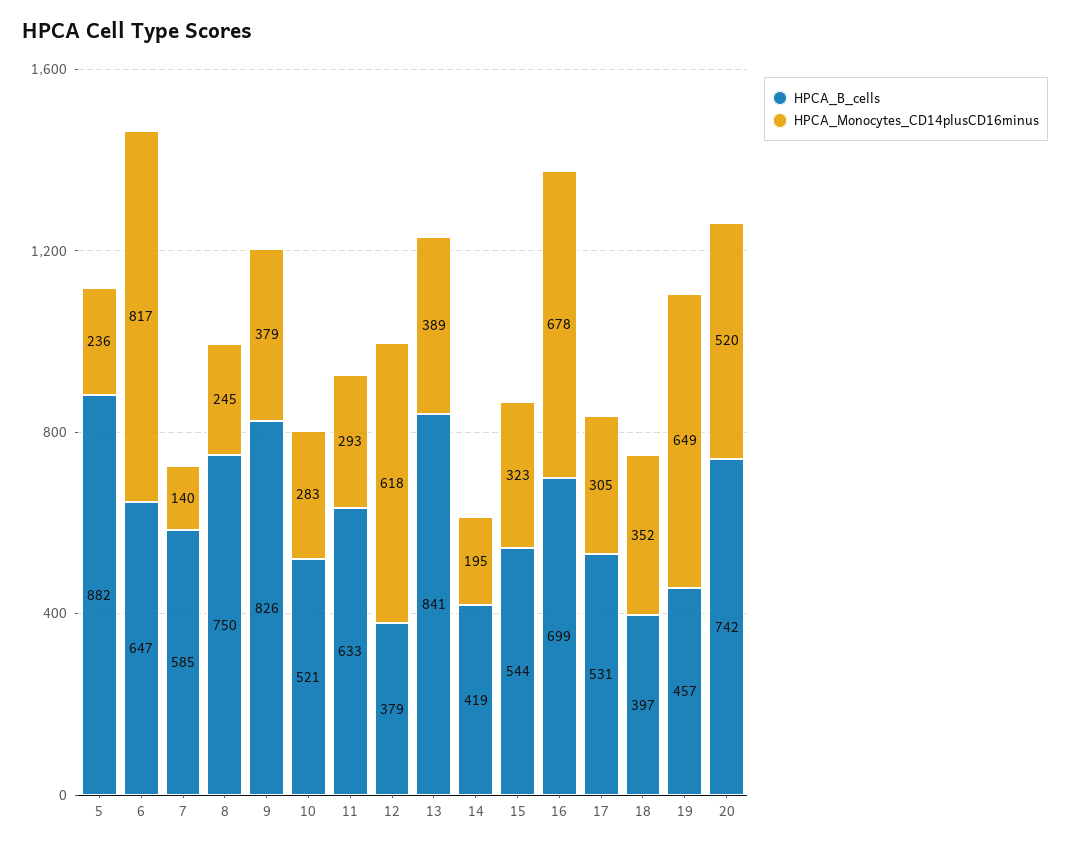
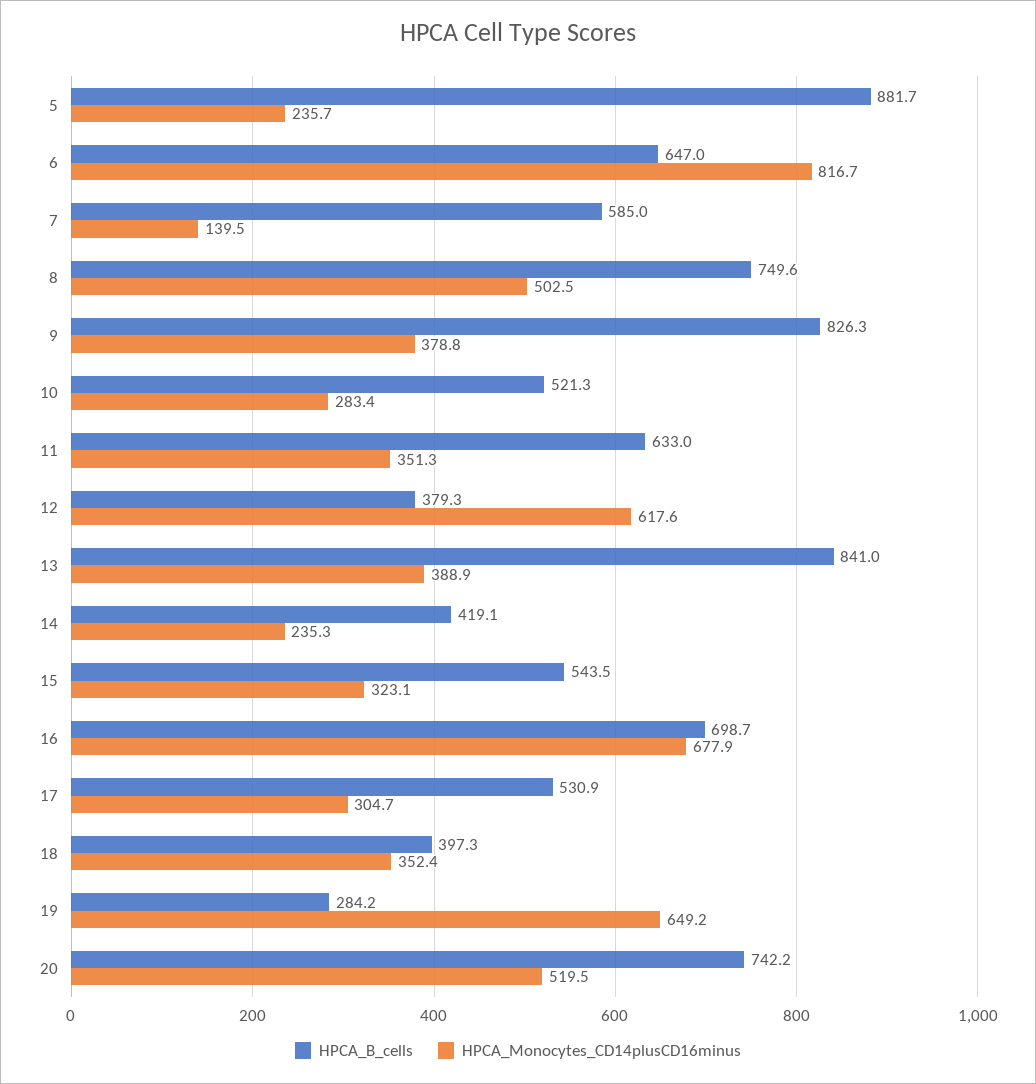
HPCA_Monocytes_CD14plusCD16minus, 8: 245 -> 502.5
HPCA_Monocytes_CD14plusCD16minus, 11: 293 -> 351.3
HPCA_Monocytes_CD14plusCD16minus, 14: 195 -> 235.3
HPCA_B_cells, 19: 457 -> 284.2

